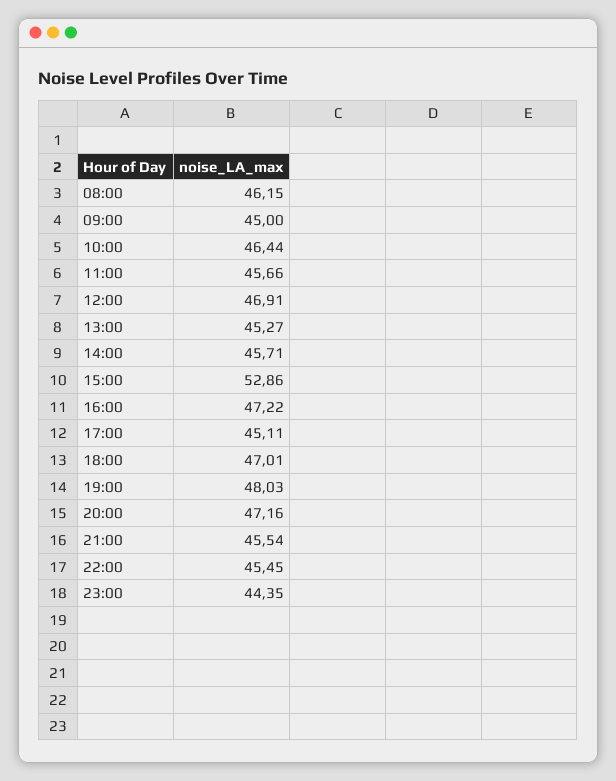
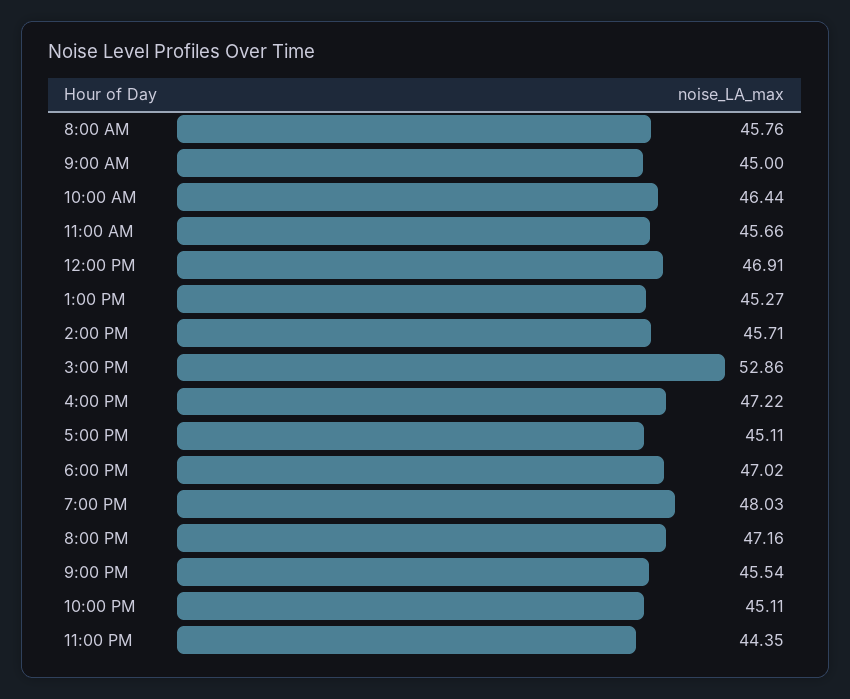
08:00: 46.15 -> 45.76
18:00: 47.01 -> 47.02
22:00: 45.45 -> 45.11

